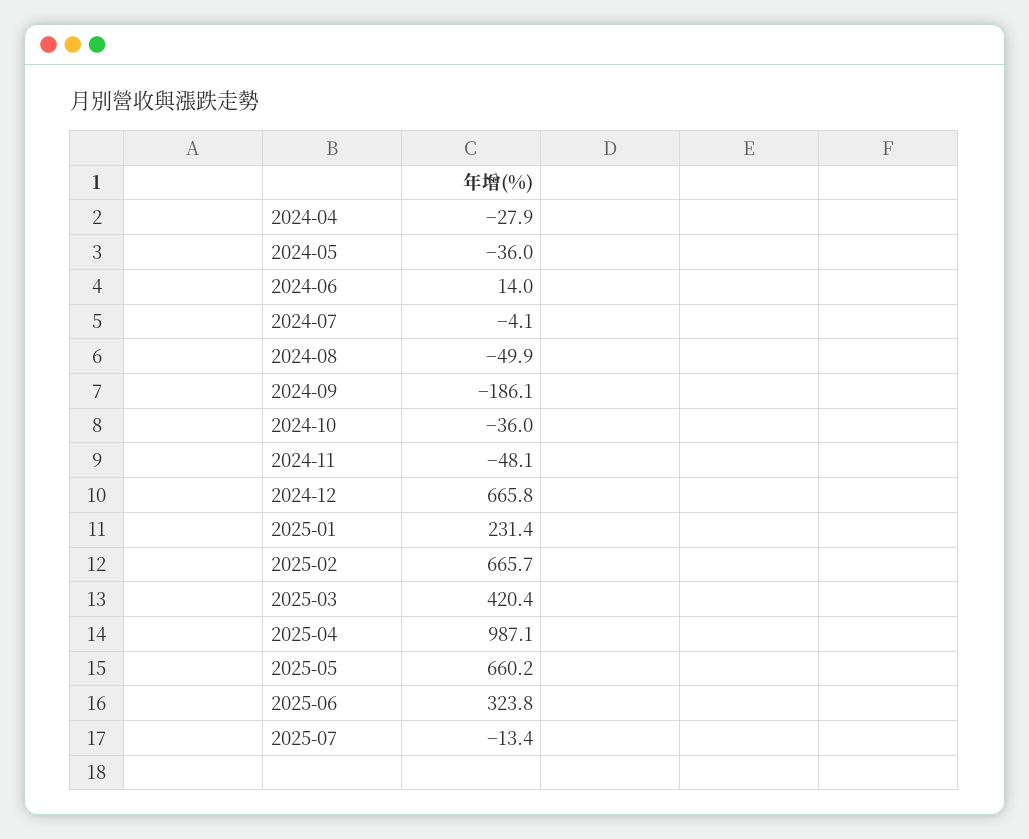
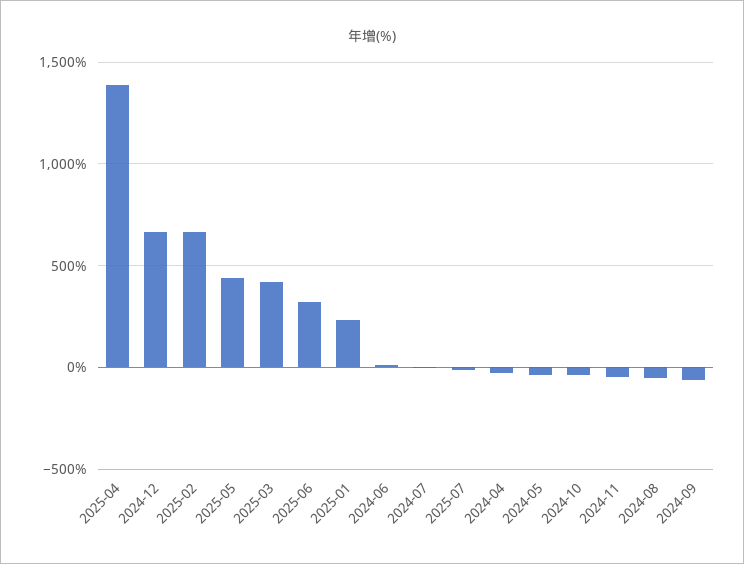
2024-09: -186.1 -> -50
2025-04: 987.1 -> 1400
2025-05: 660.2 -> 450

